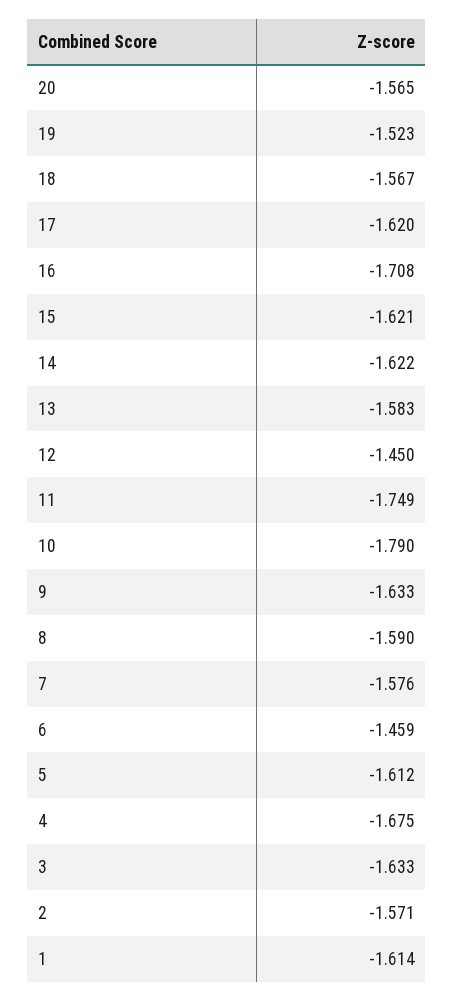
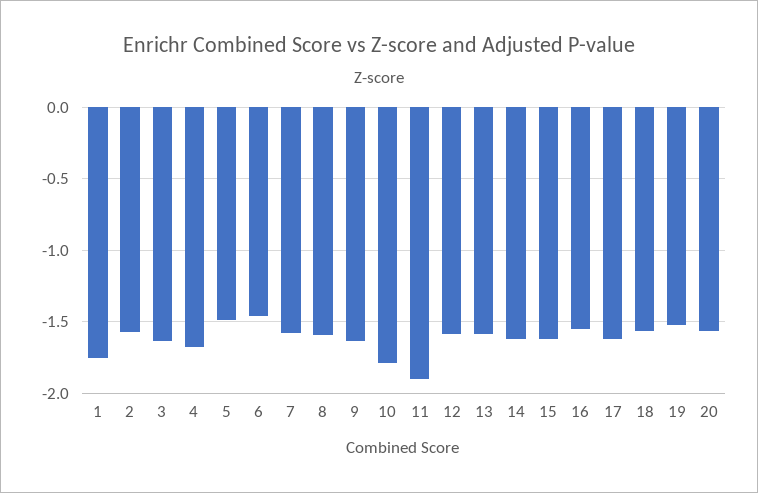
16: -1.708 -> -1.55
12: -1.45 -> -1.6
11: -1.749 -> -1.9
5: -1.612 -> -1.5
1: -1.614 -> -1.75

